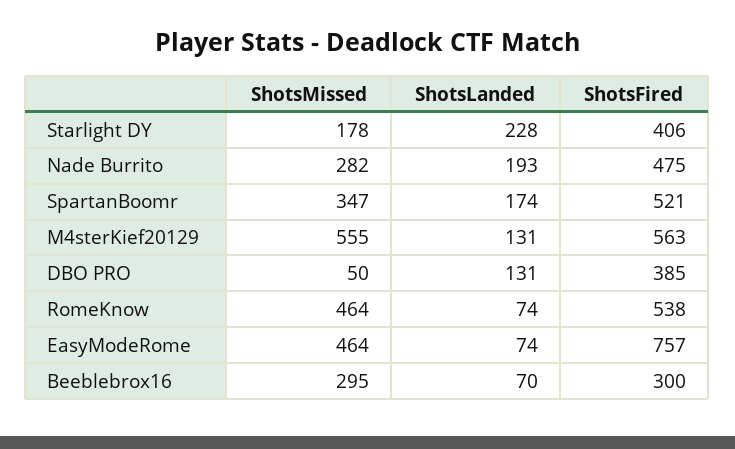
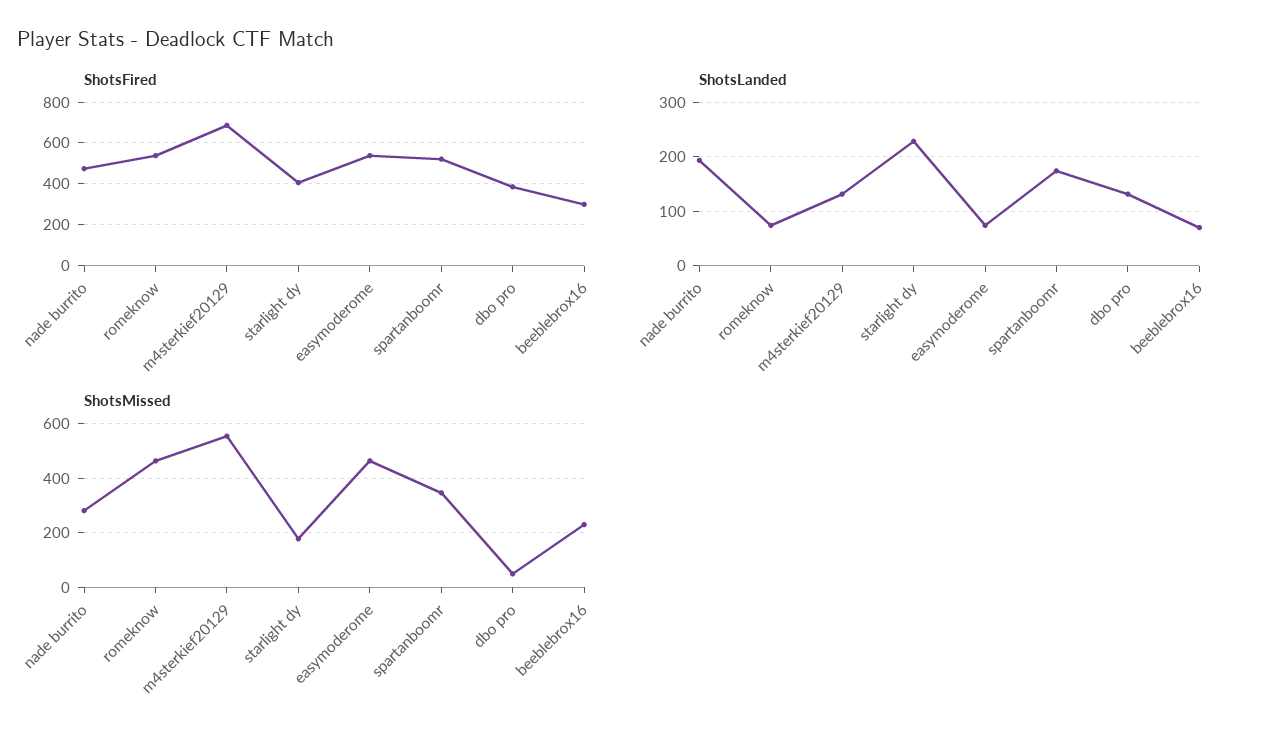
ShotsFired, M4sterKief20129: 563 -> 700
ShotsFired, EasyModeRome: 757 -> 550
ShotsMissed, Beeblebrox16: 295 -> 225

